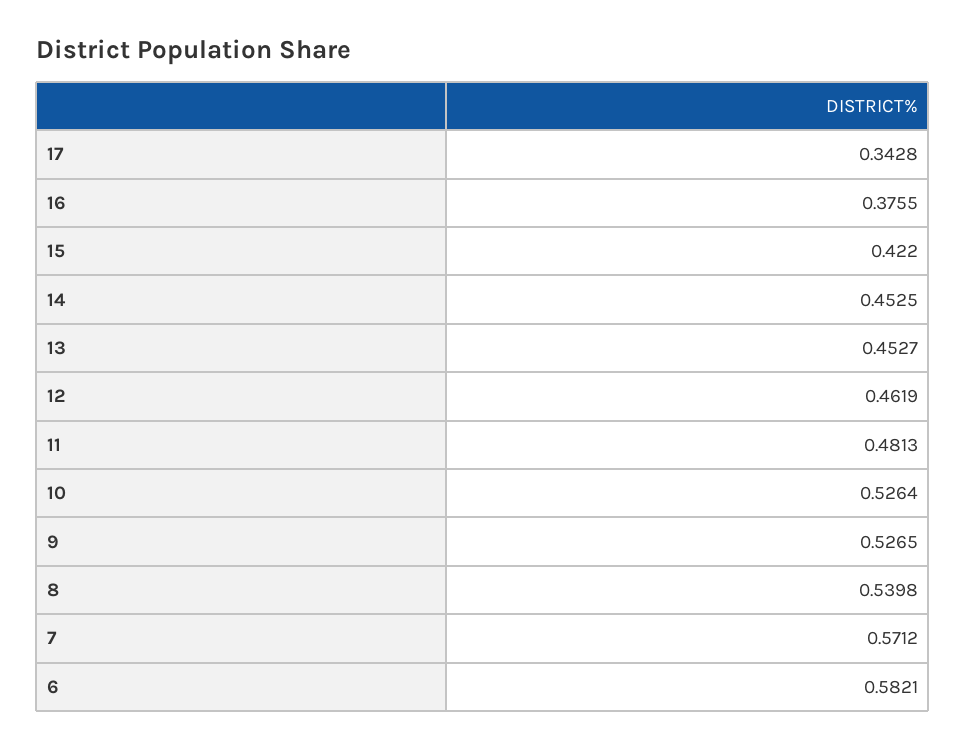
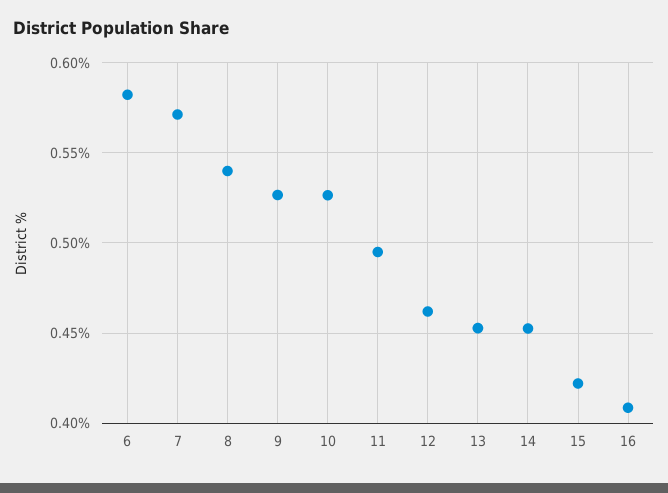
17: 0.3428 -> none
16: 0.3755 -> 0.41
11: 0.4813 -> 0.495

